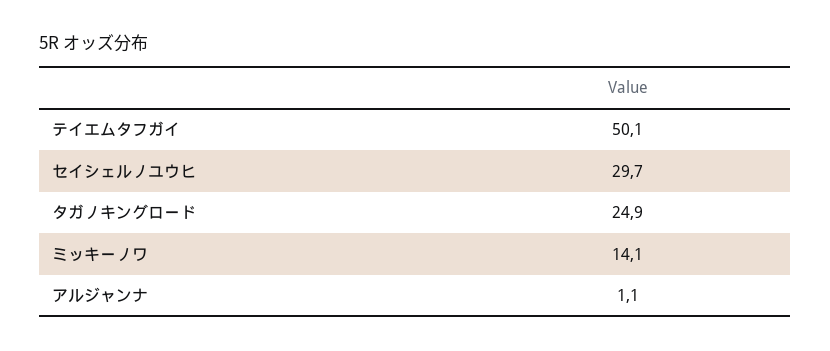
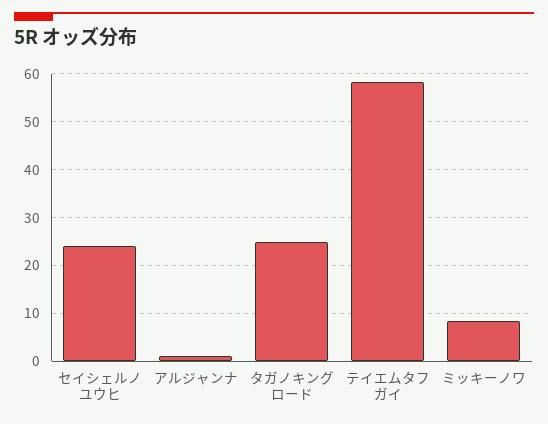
テイエムタフガイ: 50.1 -> 58
セイシェルノユウヒ: 29.7 -> 24
ミッキーノワ: 14.1 -> 8

